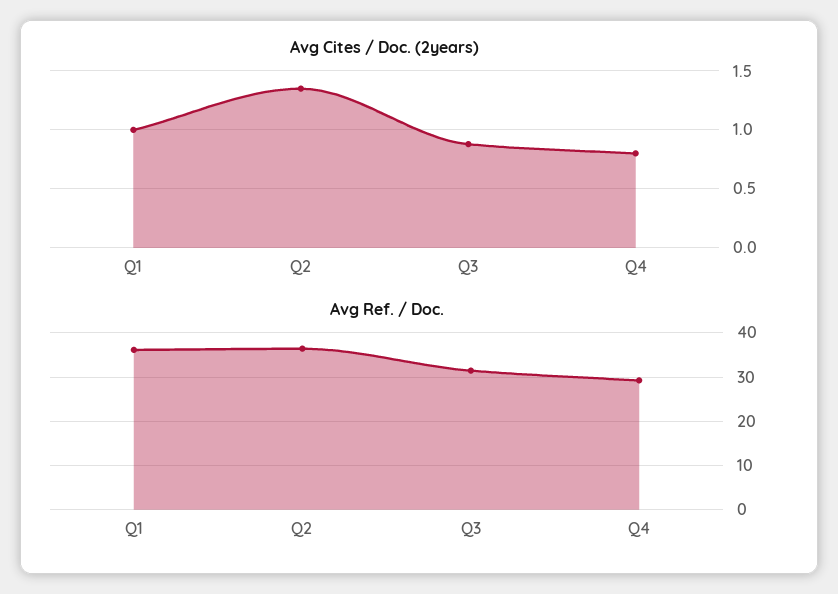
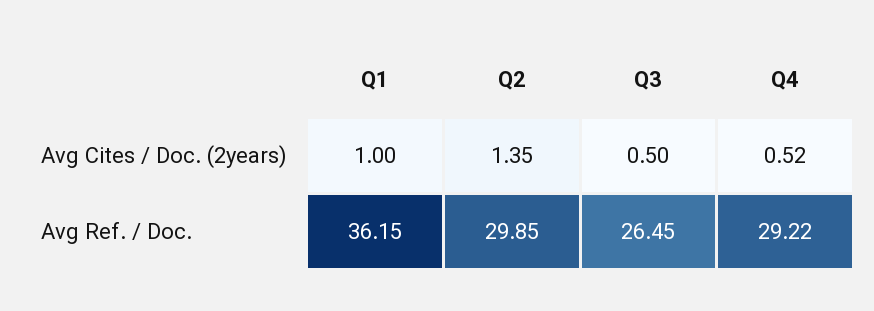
Avg Cites / Doc. (2years), Q3: 0.9 -> 0.5
Avg Cites / Doc. (2years), Q4: 0.8 -> 0.52
Avg Ref. / Doc., Q2: 36 -> 29.85
Avg Ref. / Doc., Q3: 32 -> 26.45

